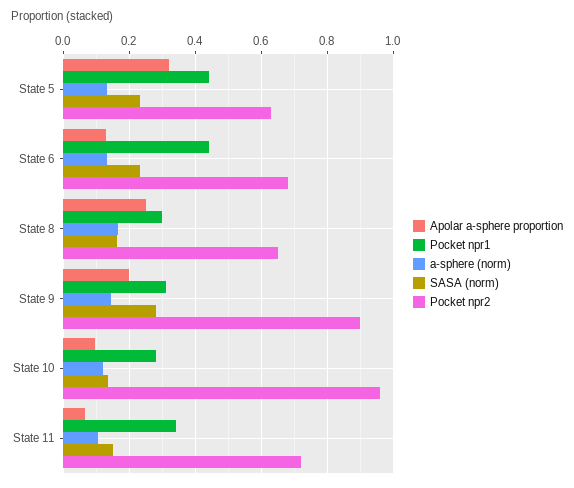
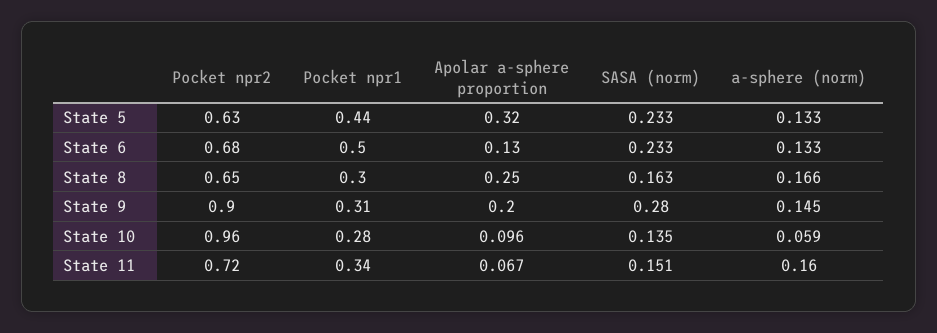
Pocket npr1, State 6: 0.44 -> 0.5
a-sphere (norm), State 10: 0.12 -> 0.059
a-sphere (norm), State 11: 0.1 -> 0.16

